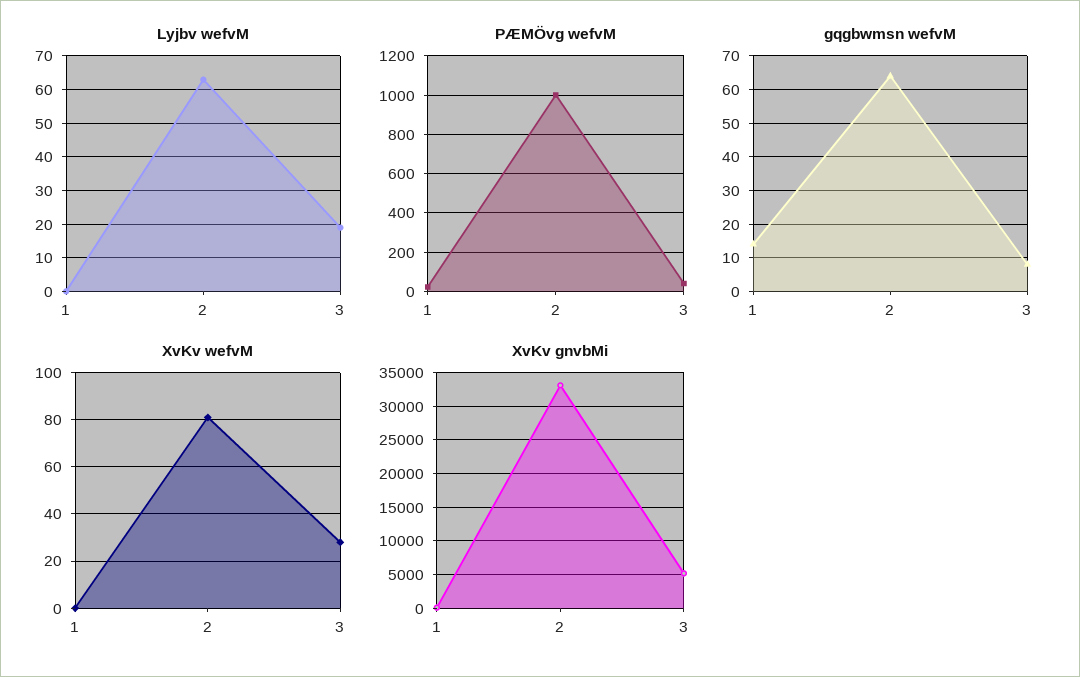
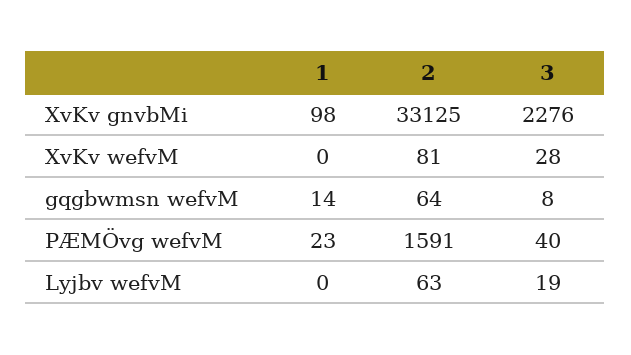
PÆMÖvg wefvM, 2: 1000 -> 1591
XvKv gnvbMi, 3: 5000 -> 2276

